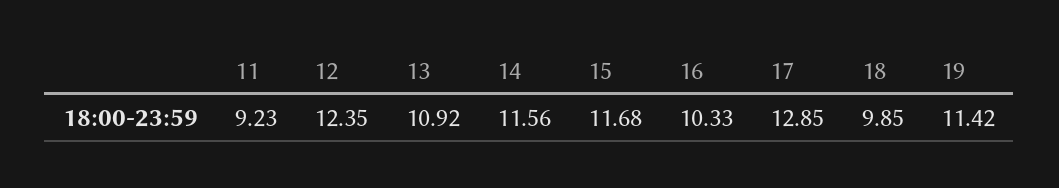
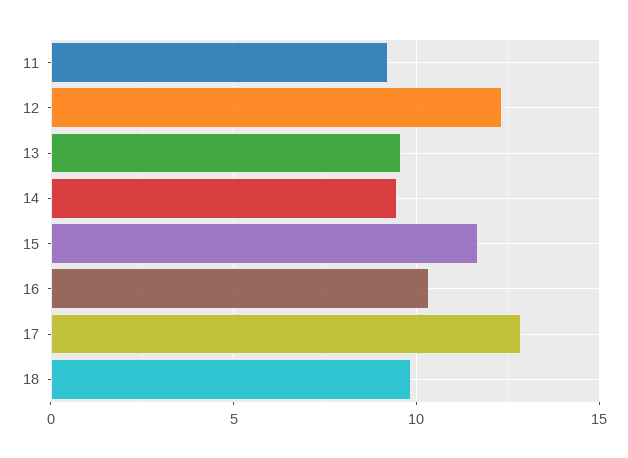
13: 10.92 -> 9.5
14: 11.56 -> 9.5
19: 11.42 -> none

